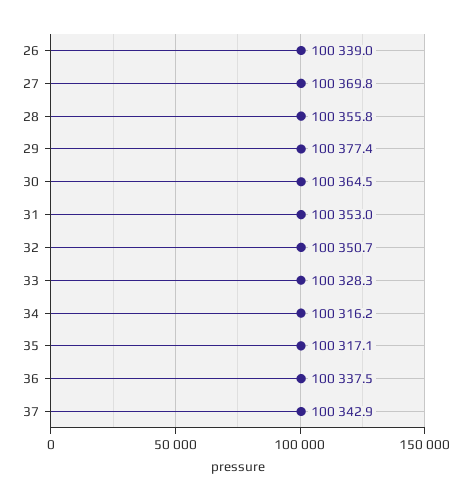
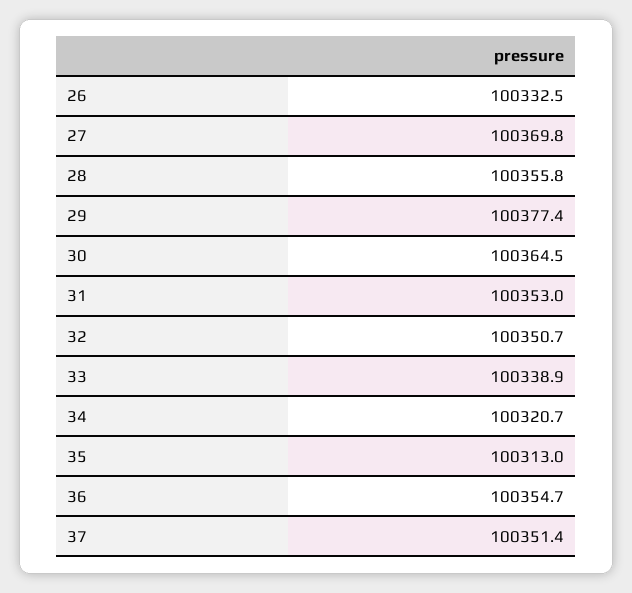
26: 100339 -> 100332.5
33: 100328.3 -> 100338.9
34: 100316.2 -> 100320.7
35: 100317.1 -> 100313
36: 100337.5 -> 100354.7
37: 100342.9 -> 100351.4

